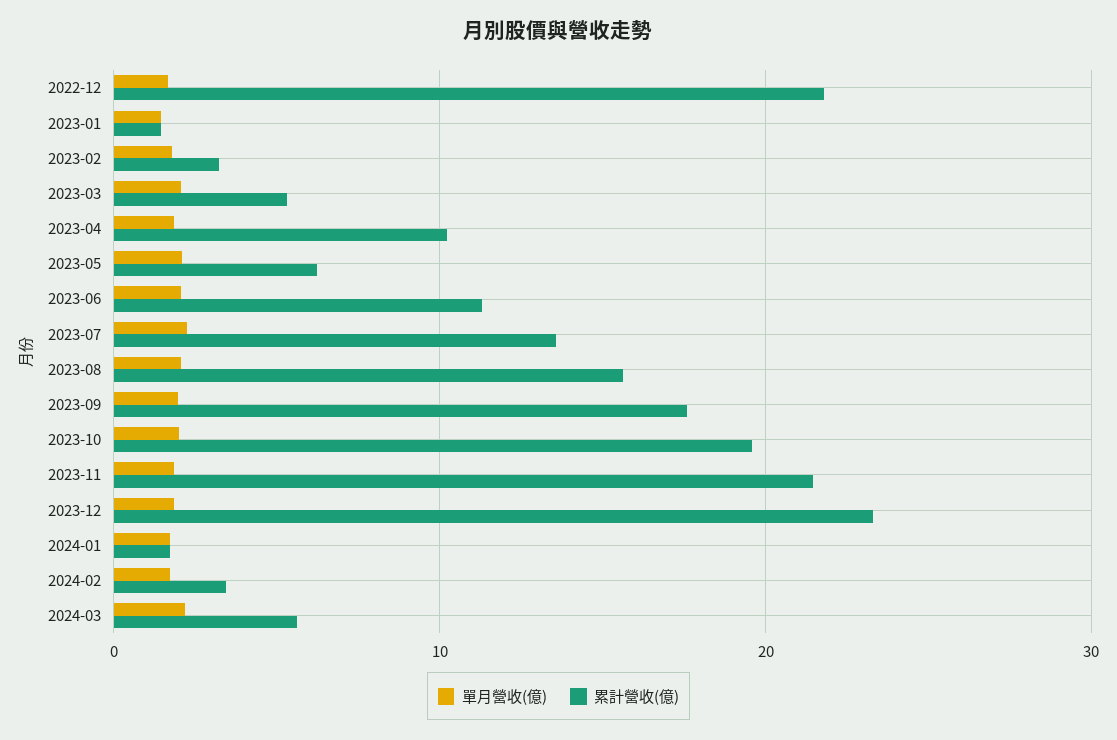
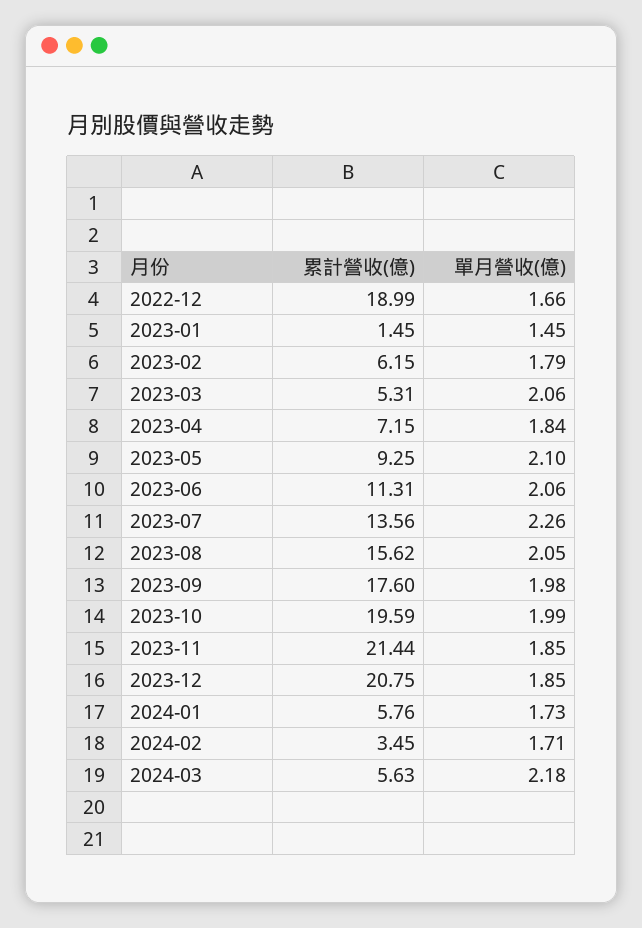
累計營收(億), 2022-12: 22 -> 18.99
累計營收(億), 2023-02: 3 -> 6.15
累計營收(億), 2023-04: 10 -> 7.15
累計營收(億), 2023-05: 6 -> 9.25
累計營收(億), 2023-12: 23 -> 20.75
累計營收(億), 2024-01: 2 -> 5.76

